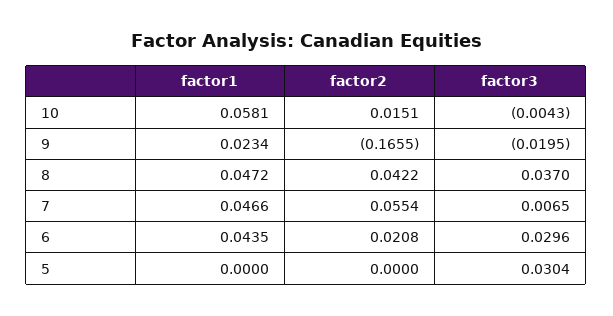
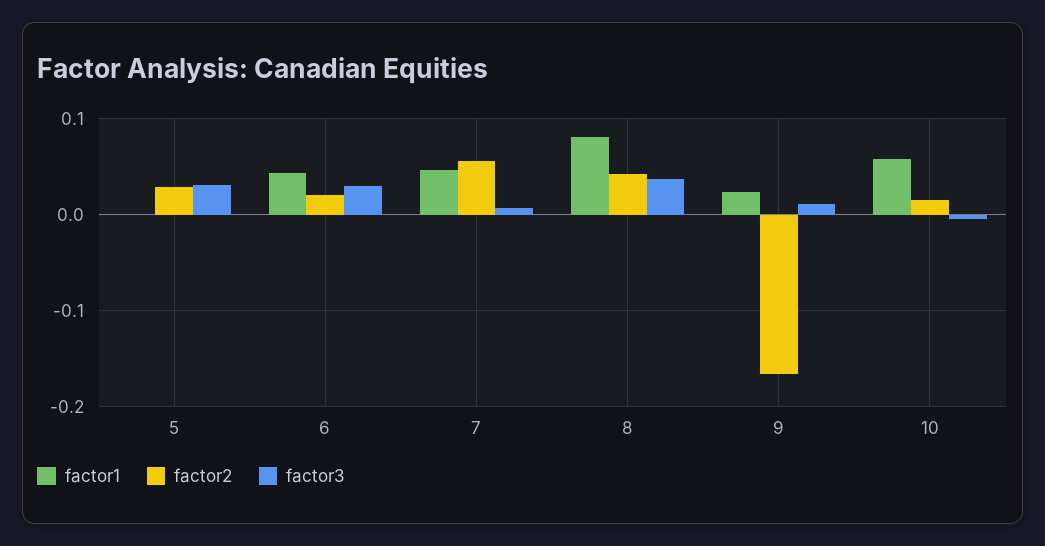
factor3, 9: -0.0195 -> 0.01
factor1, 8: 0.0472 -> 0.08
factor2, 5: 0 -> 0.03

